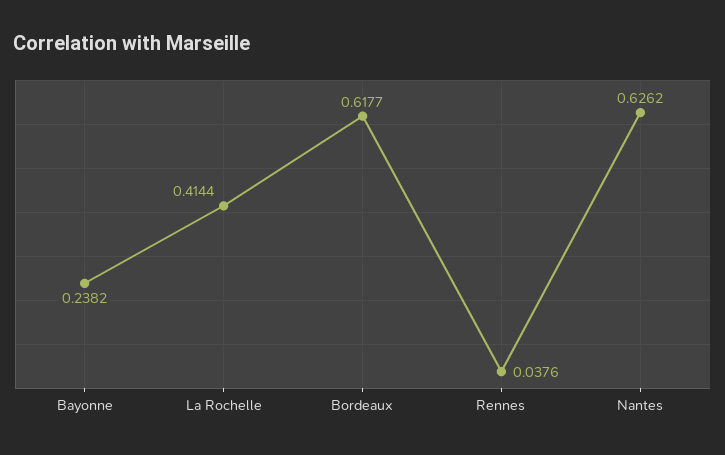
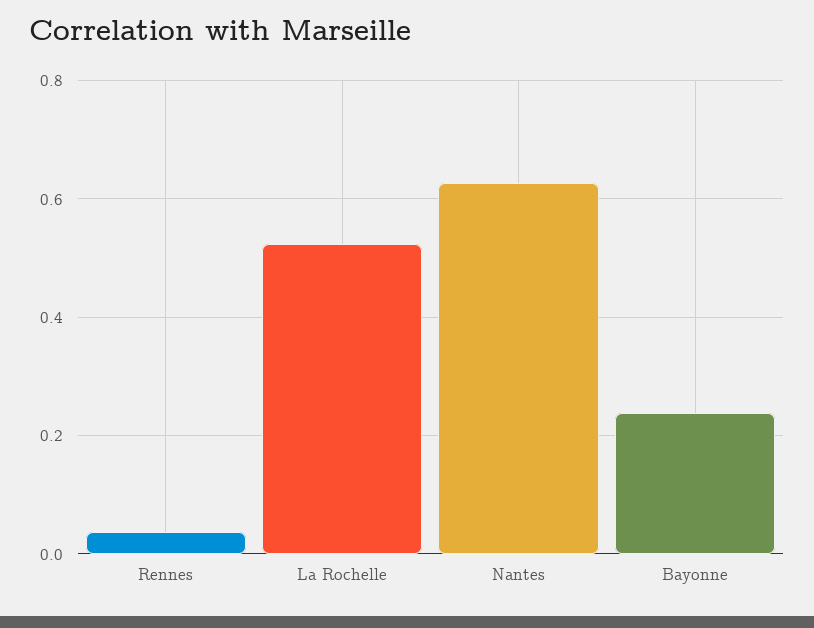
La Rochelle: 0.4144 -> 0.52
Bordeaux: 0.6177 -> none

